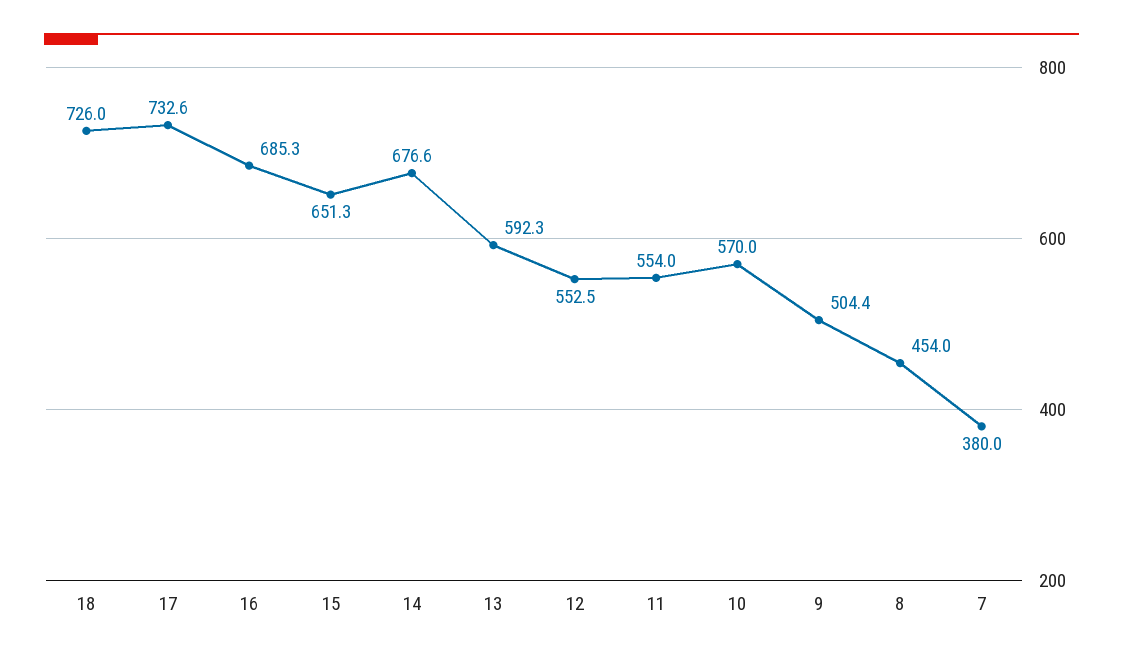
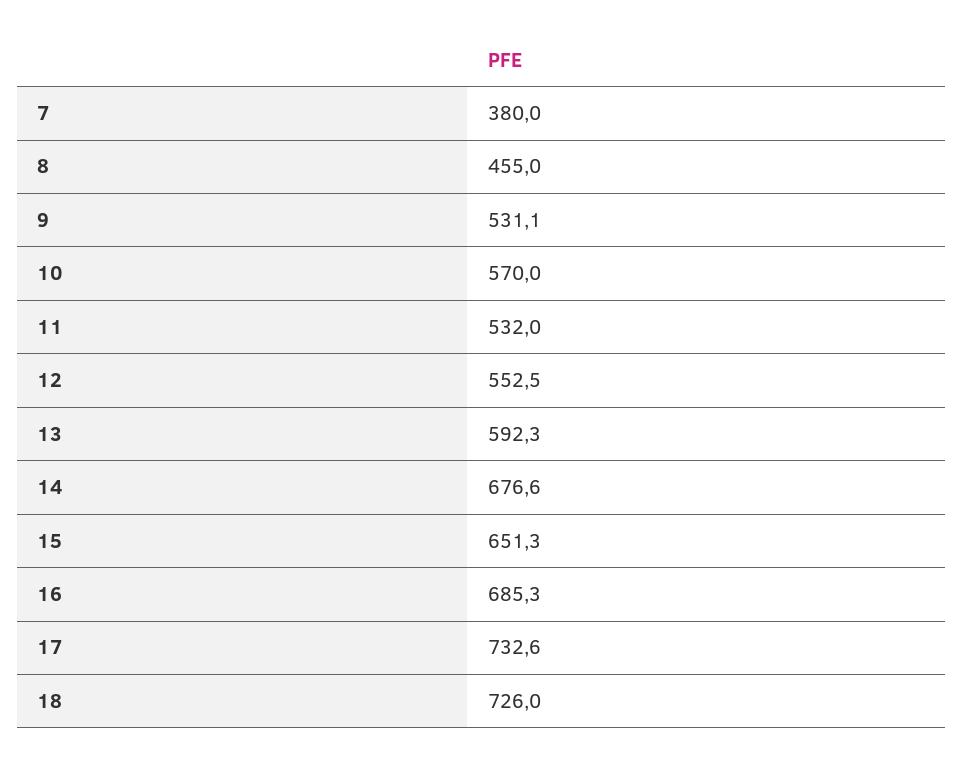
11: 554 -> 532
9: 504.4 -> 531.1
8: 454 -> 455

